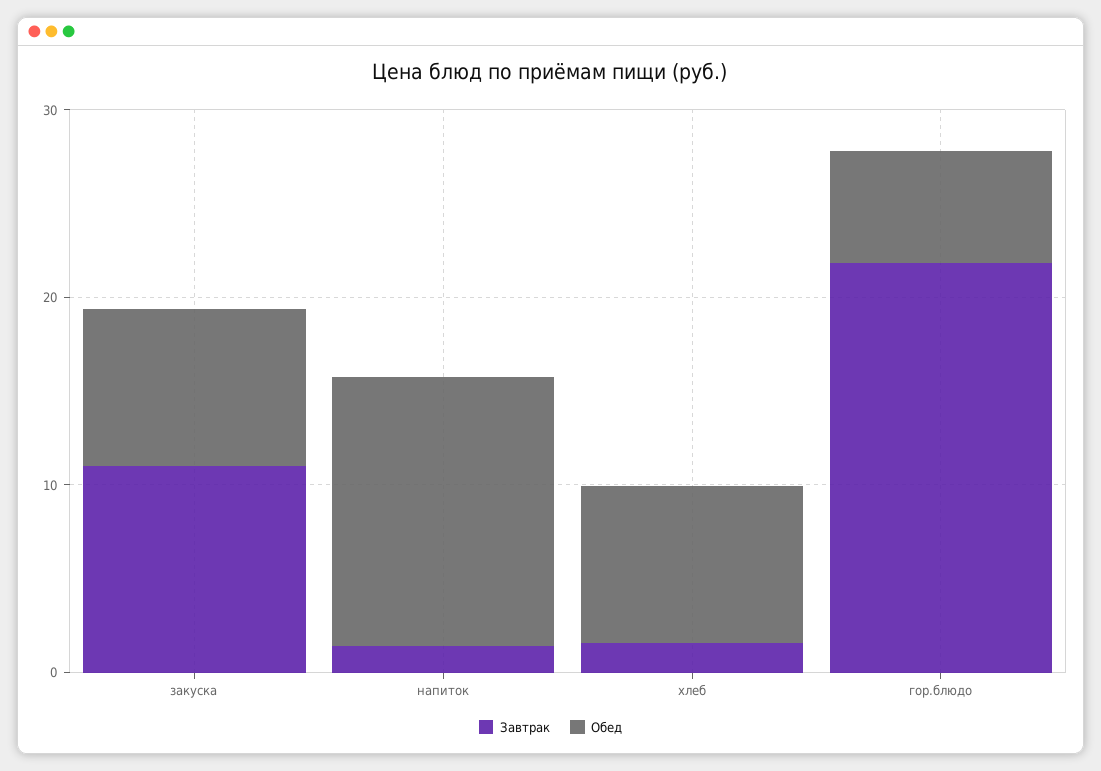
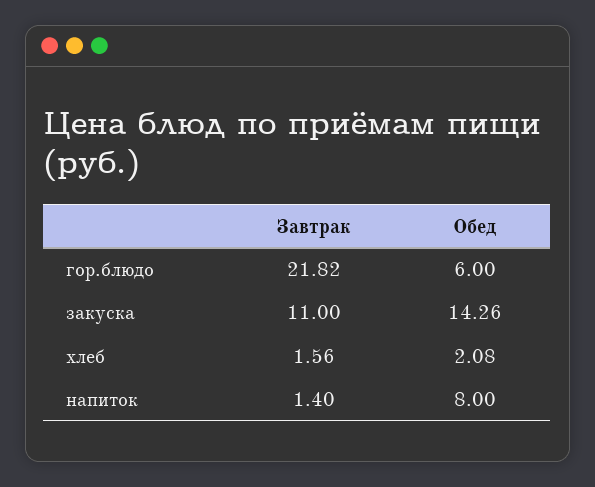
Обед, закуска: 8 -> 14.26
Обед, напиток: 14 -> 8
Обед, хлеб: 8 -> 2.08

